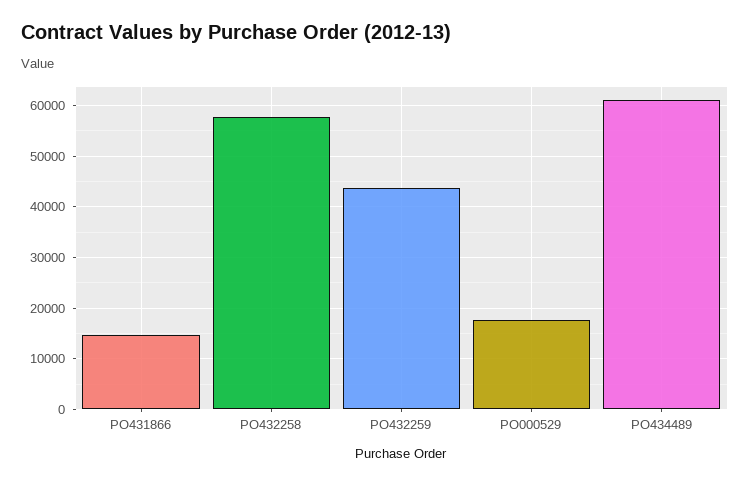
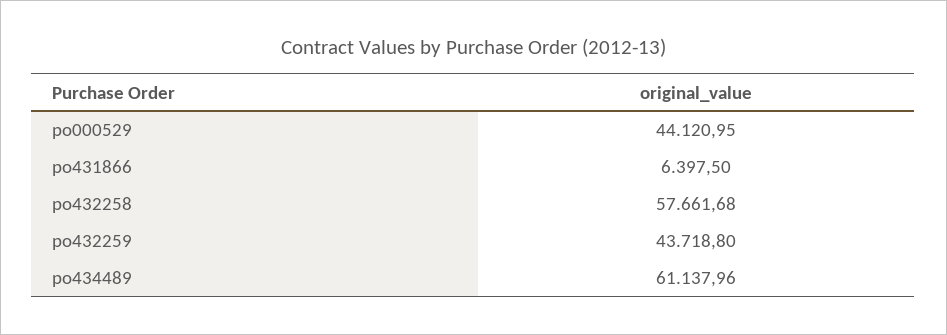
PO431866: 14000 -> 6397.5
PO000529: 18000 -> 44120.95

